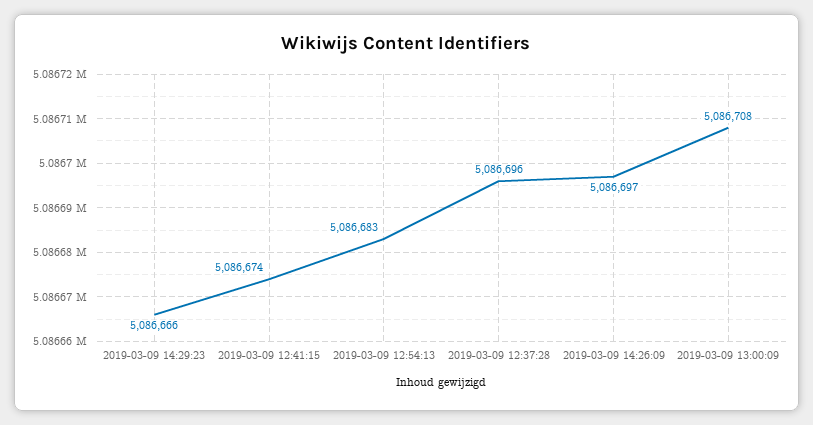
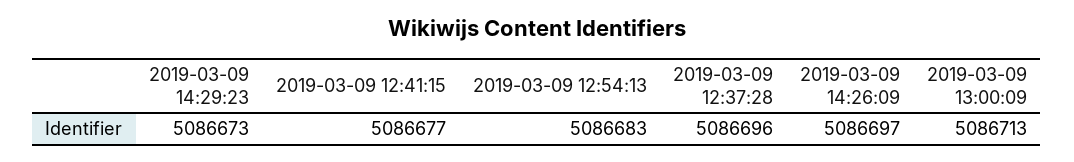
2019-03-09 14:29:23: 5086666 -> 5086673
2019-03-09 12:41:15: 5086674 -> 5086677
2019-03-09 13:00:09: 5086708 -> 5086713

